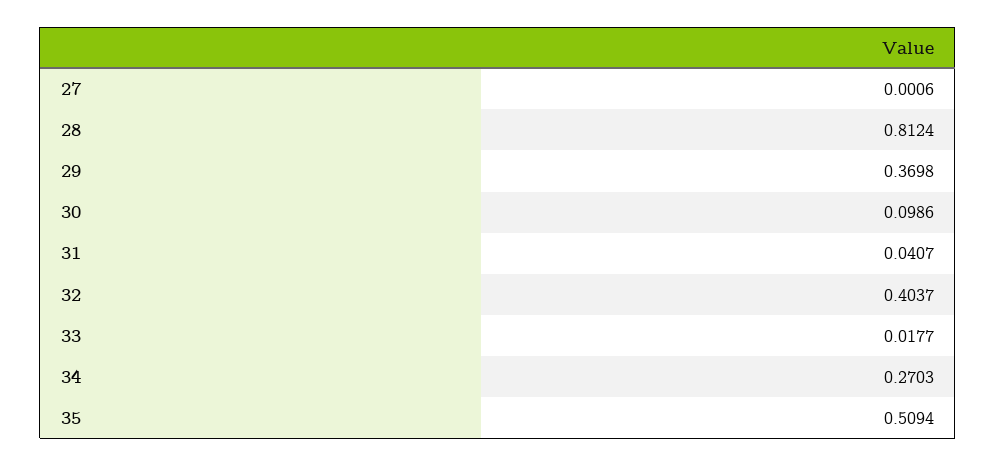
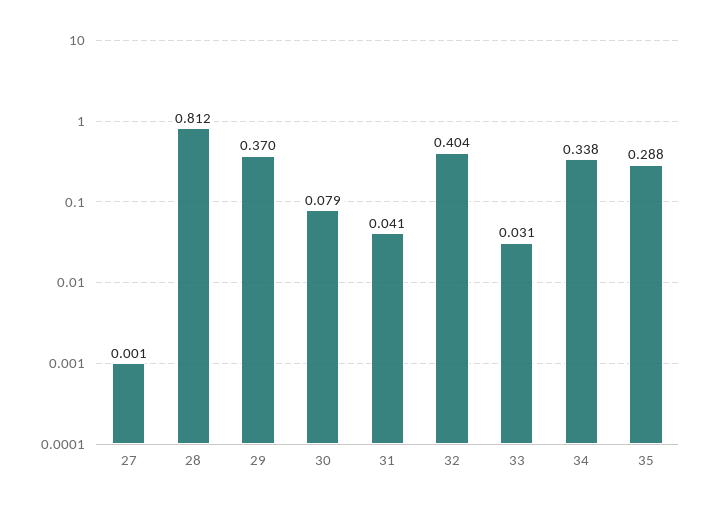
30: 0.0986 -> 0.079
33: 0.0177 -> 0.031
34: 0.2703 -> 0.338
35: 0.5094 -> 0.288

